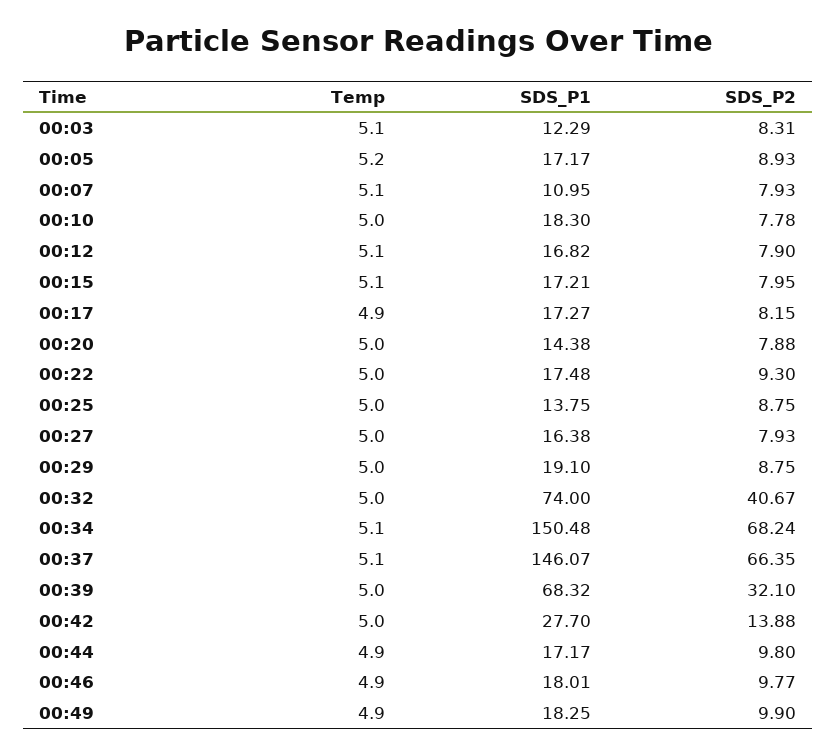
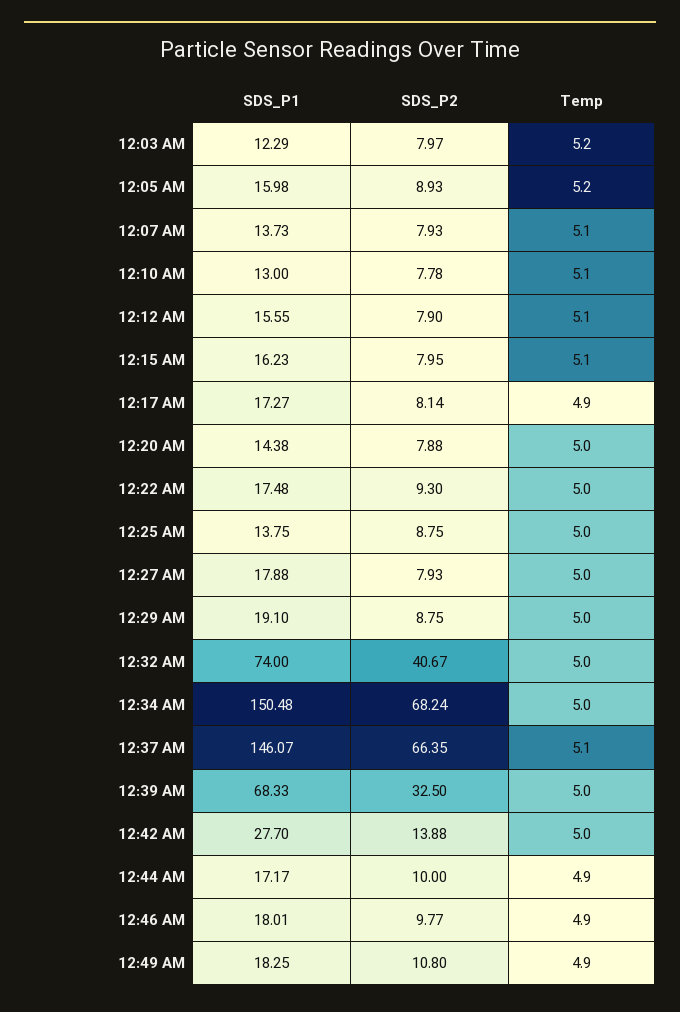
Temp, 00:03: 5.1 -> 5.2
SDS_P2, 00:03: 8.31 -> 7.97
SDS_P1, 00:05: 17.17 -> 15.98
SDS_P1, 00:07: 10.95 -> 13.73
Temp, 00:10: 5 -> 5.1
SDS_P1, 00:10: 18.3 -> 13
SDS_P1, 00:12: 16.82 -> 15.55
SDS_P1, 00:15: 17.21 -> 16.23
SDS_P2, 00:17: 8.15 -> 8.14
SDS_P1, 00:27: 16.38 -> 17.88
Temp, 00:34: 5.1 -> 5
SDS_P1, 00:39: 68.32 -> 68.33
SDS_P2, 00:39: 32.1 -> 32.5
SDS_P2, 00:44: 9.8 -> 10
SDS_P2, 00:49: 9.9 -> 10.8

